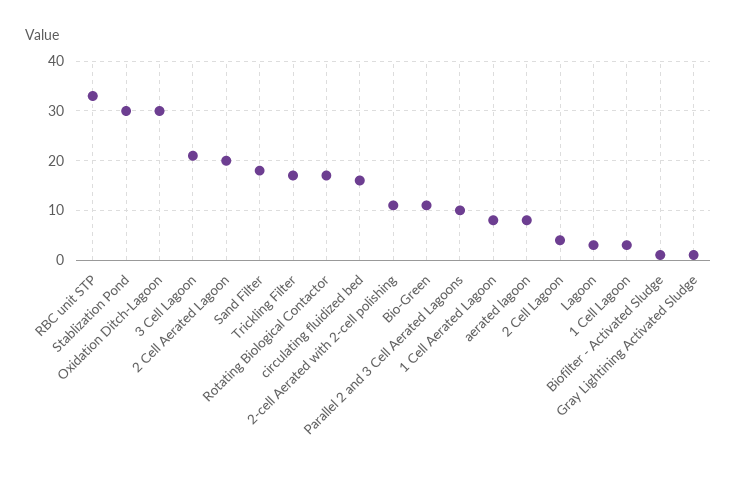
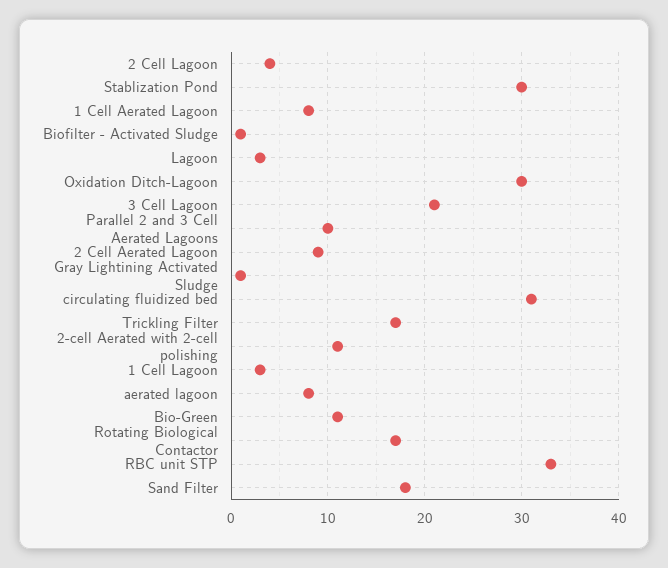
2 Cell Aerated Lagoon: 20 -> 9
circulating fluidized bed: 15 -> 31

